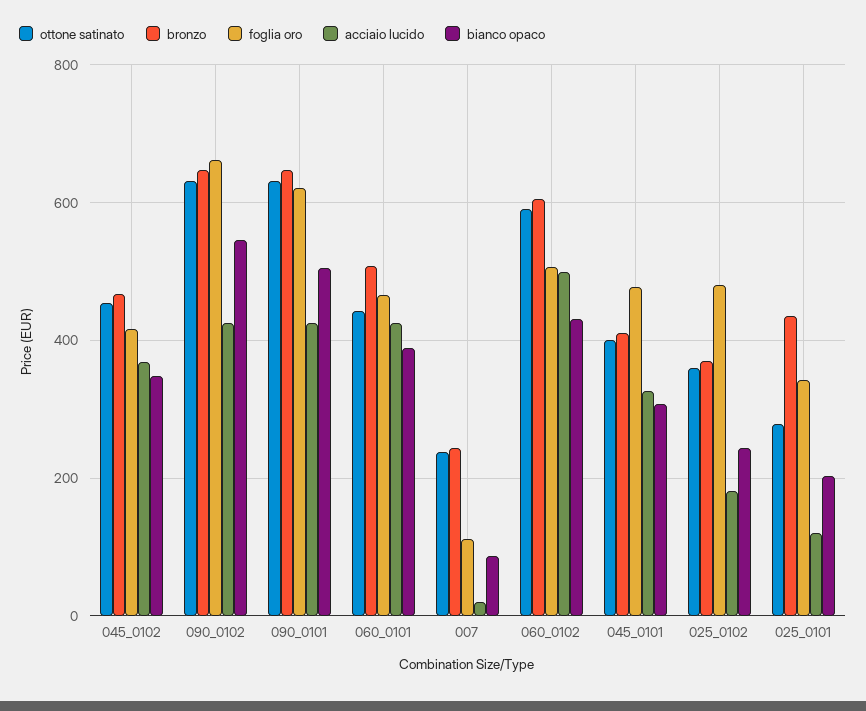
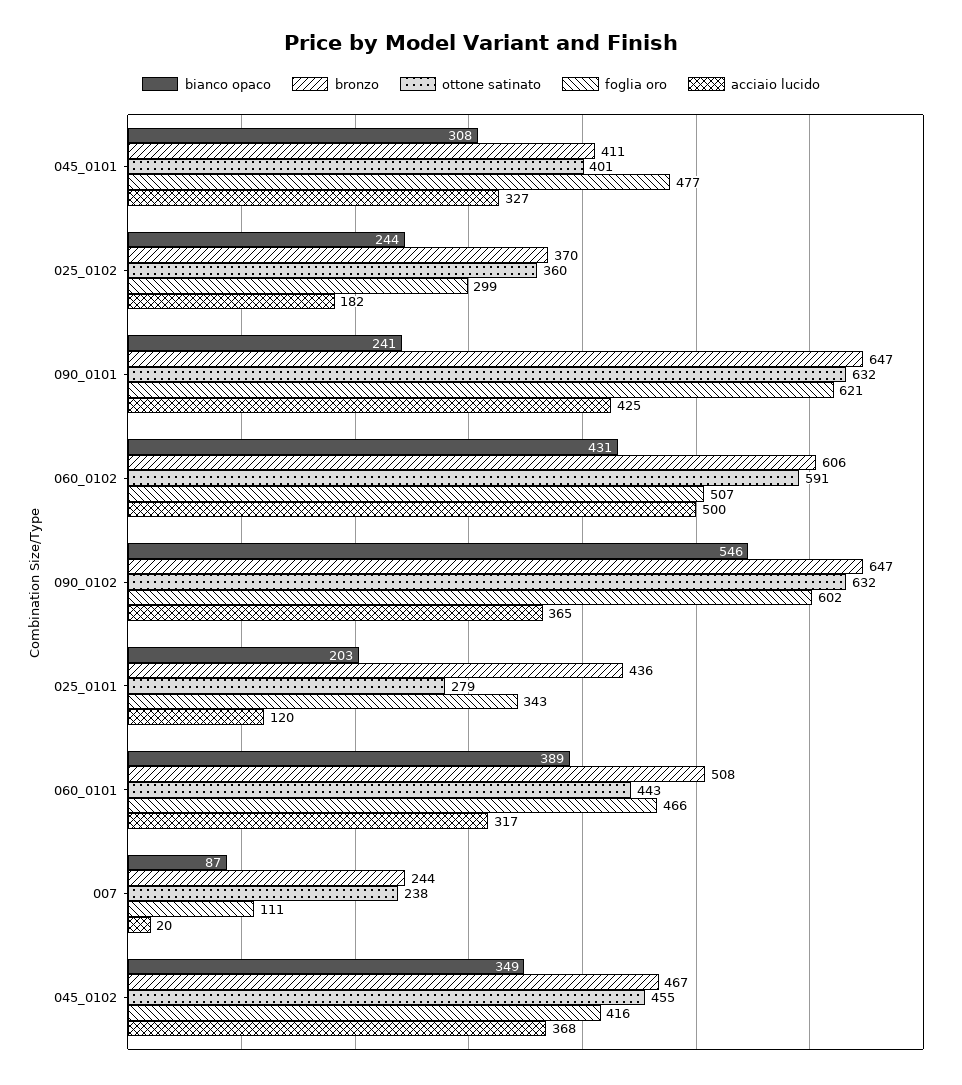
foglia oro, 090_0102: 660 -> 602
acciaio lucido, 090_0102: 420 -> 365
bianco opaco, 090_0101: 500 -> 241
acciaio lucido, 060_0101: 420 -> 317
foglia oro, 025_0102: 480 -> 299

